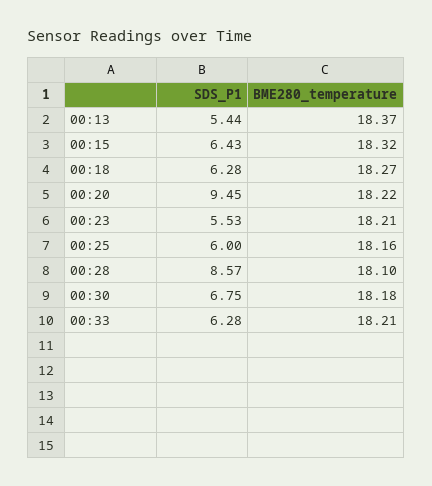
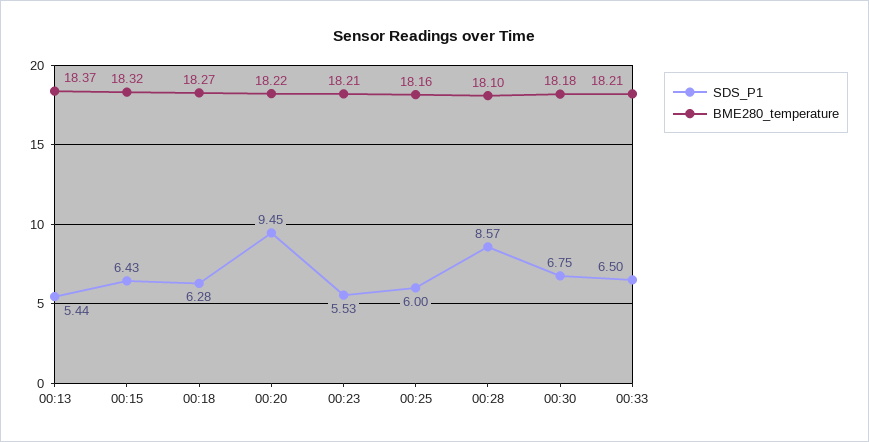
SDS_P1, 00:33: 6.28 -> 6.5

